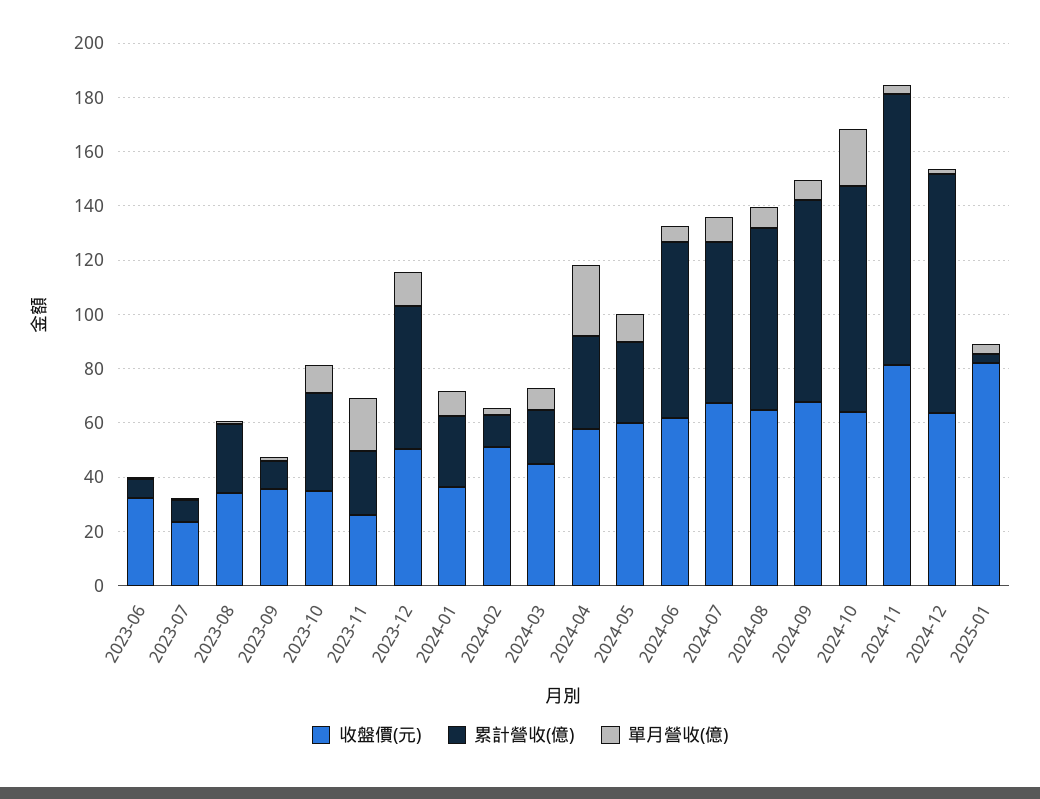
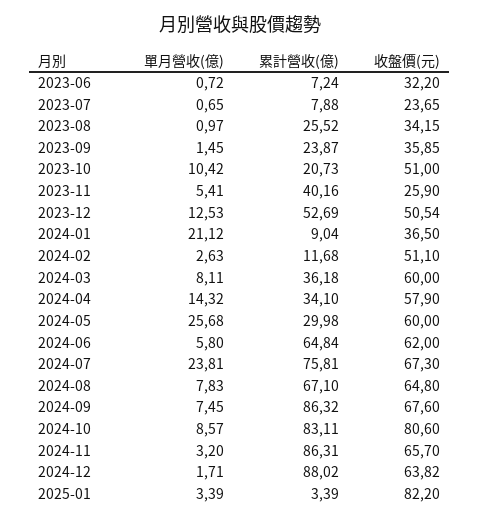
累計營收(億), 2023-09: 10 -> 23.87
收盤價(元), 2023-10: 35 -> 51
累計營收(億), 2023-10: 35 -> 20.73
累計營收(億), 2023-11: 25 -> 40.16
單月營收(億), 2023-11: 20 -> 5.41
累計營收(億), 2024-01: 25 -> 9.04
單月營收(億), 2024-01: 10 -> 21.12
收盤價(元), 2024-03: 45 -> 60
累計營收(億), 2024-03: 20 -> 36.18
單月營收(億), 2024-04: 25 -> 14.32
單月營收(億), 2024-05: 10 -> 25.68
累計營收(億), 2024-07: 60 -> 75.81
單月營收(億), 2024-07: 10 -> 23.81
累計營收(億), 2024-09: 75 -> 86.32
收盤價(元), 2024-10: 65 -> 80.6
單月營收(億), 2024-10: 20 -> 8.57
收盤價(元), 2024-11: 80 -> 65.7
累計營收(億), 2024-11: 100 -> 86.31

